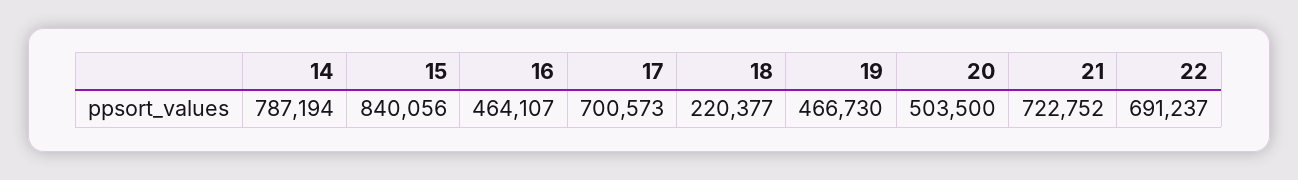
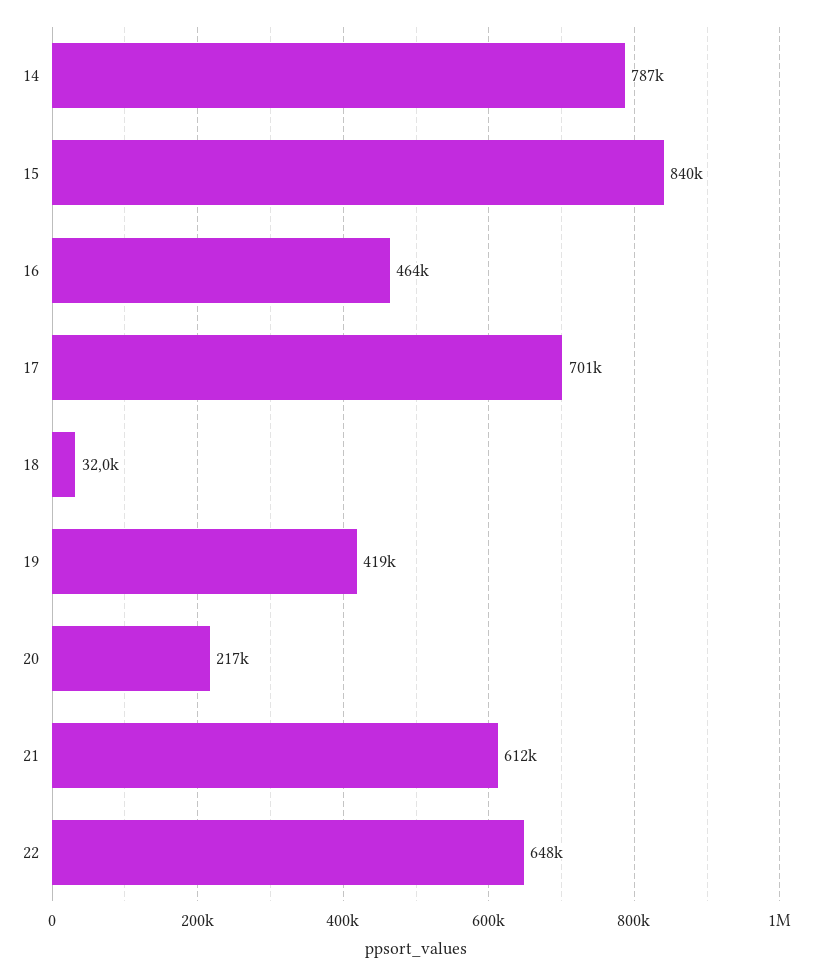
18: 220377 -> 32000
19: 466730 -> 419000
20: 503500 -> 217000
21: 722752 -> 612000
22: 691237 -> 648000

